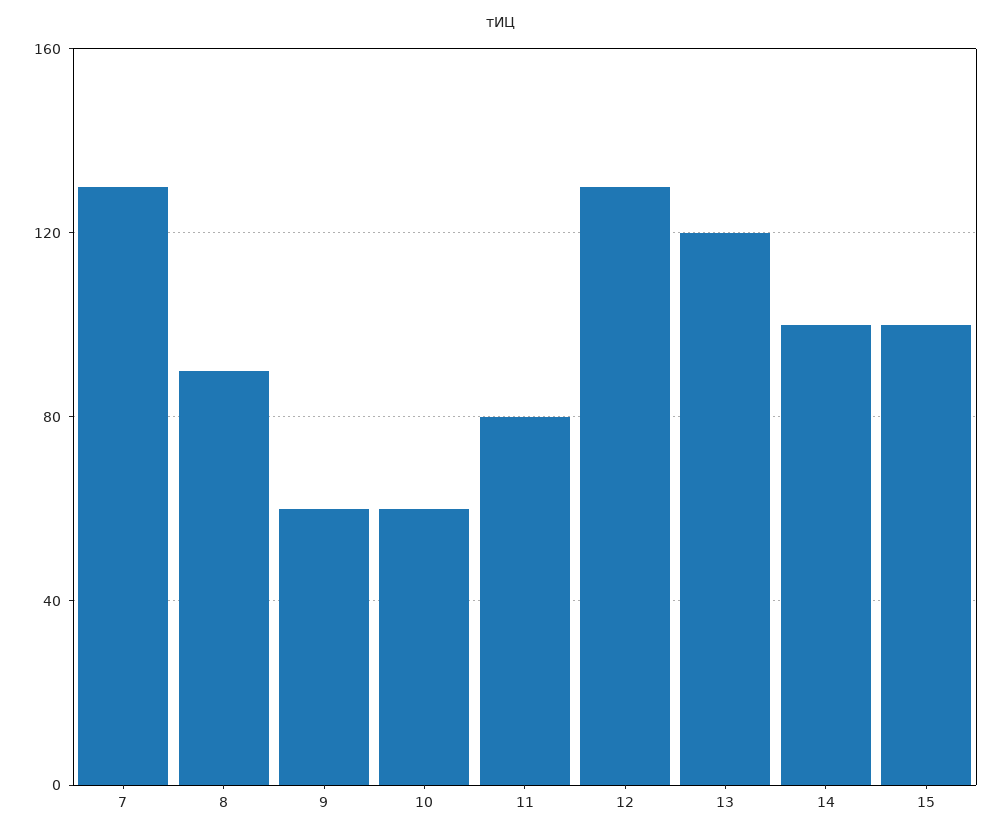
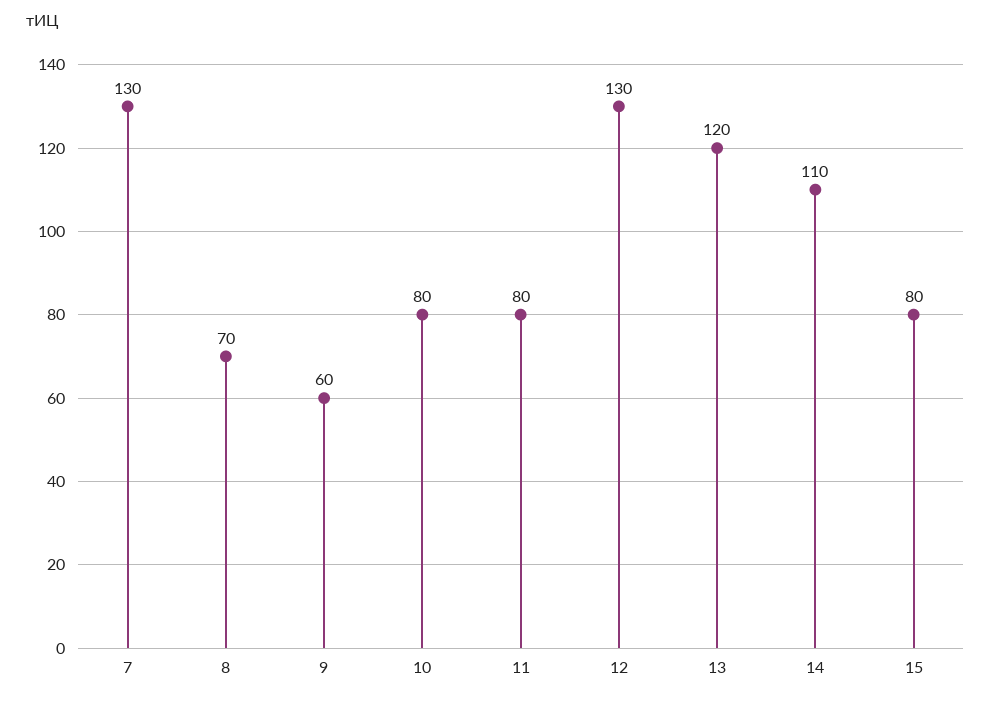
8: 90 -> 70
10: 60 -> 80
14: 100 -> 110
15: 100 -> 80

